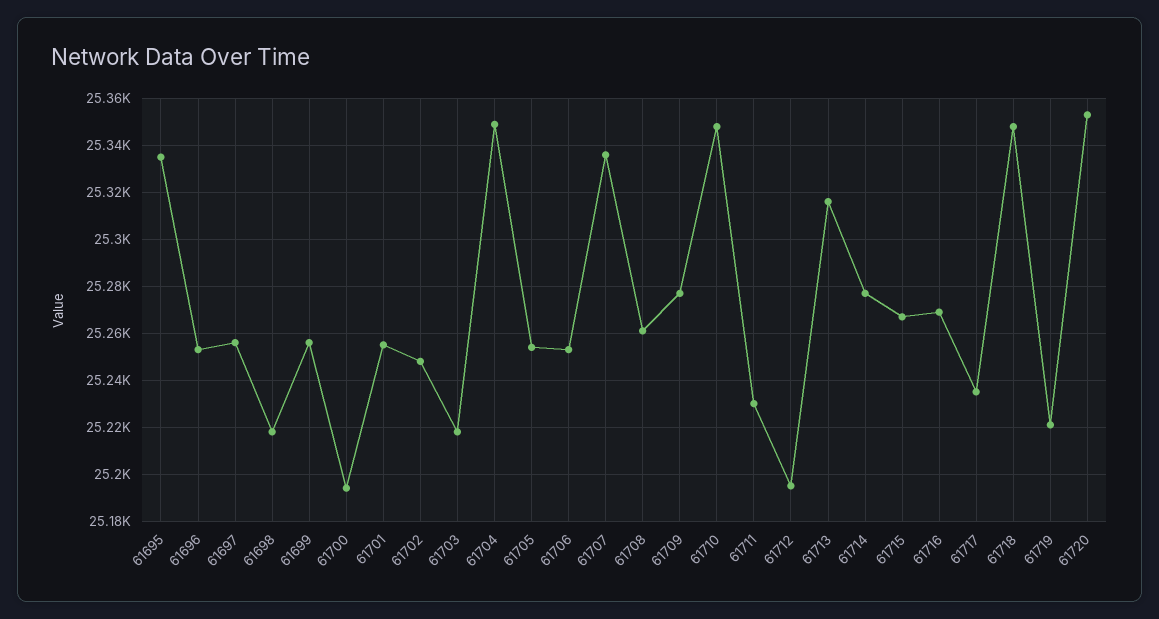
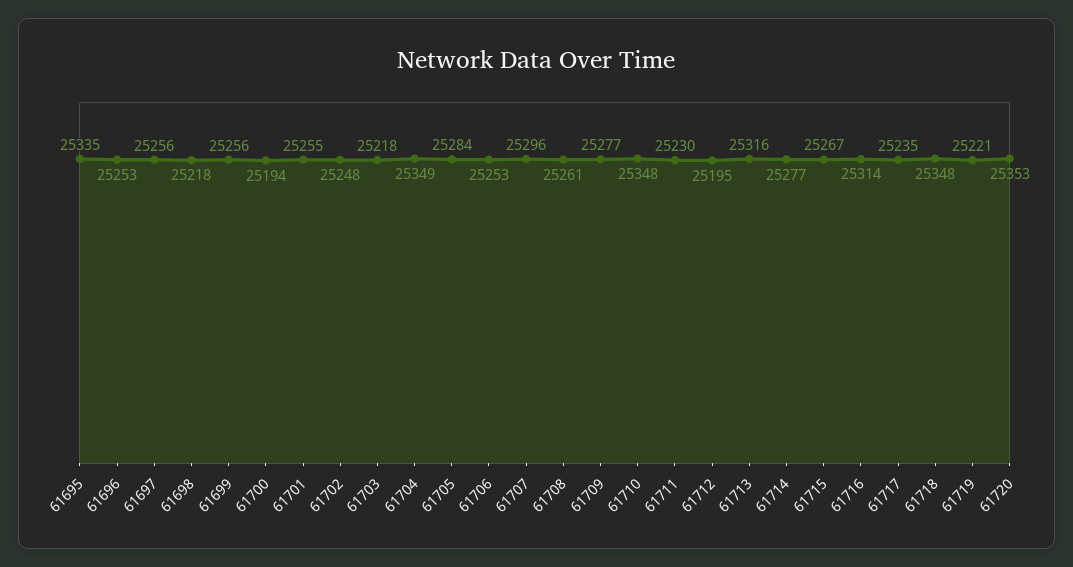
61705: 25255 -> 25284
61707: 25335 -> 25296
61716: 25270 -> 25314

